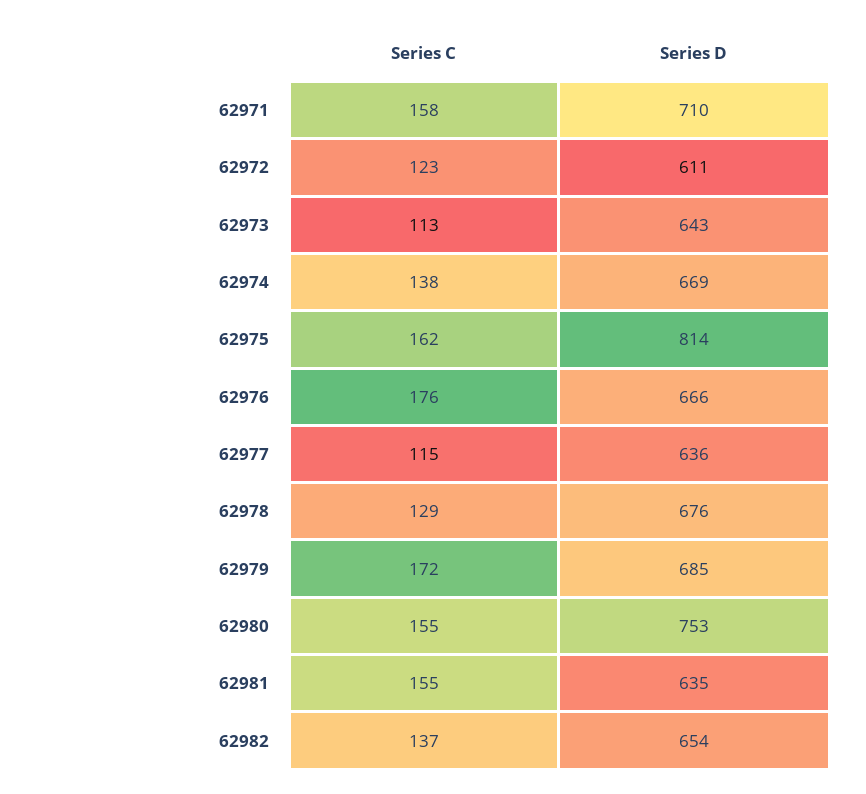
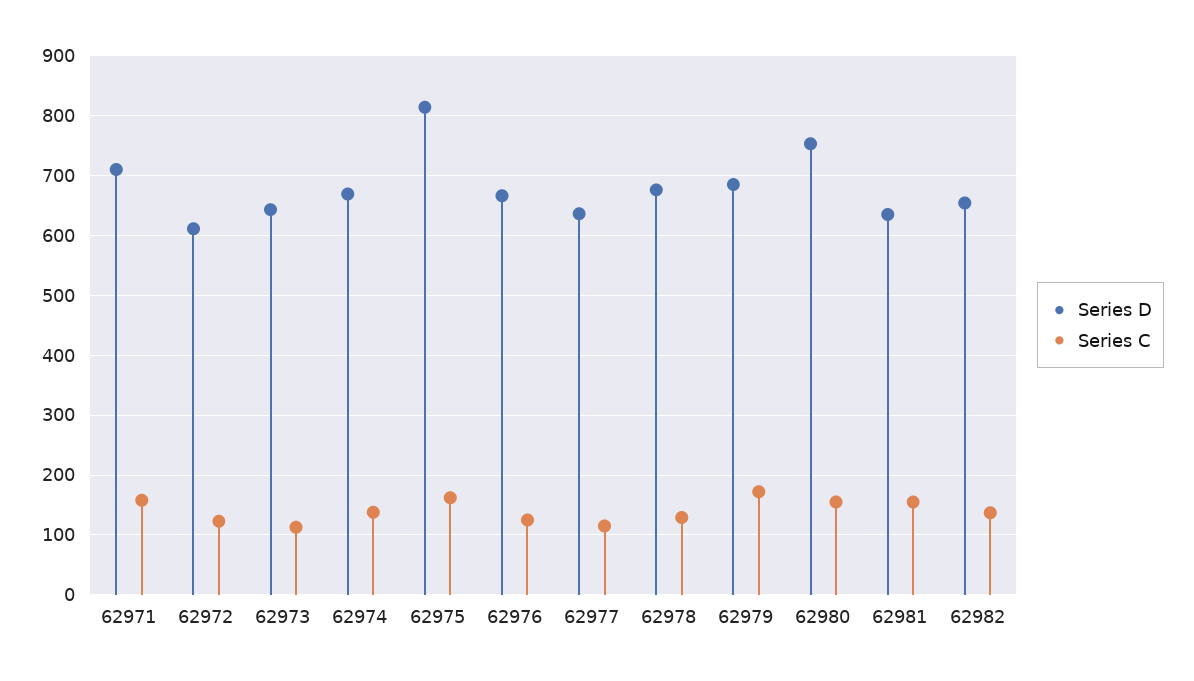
Series C, 62976: 176 -> 120

